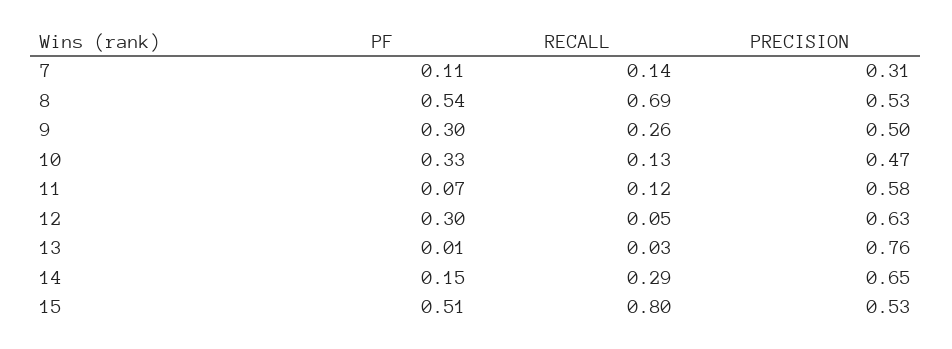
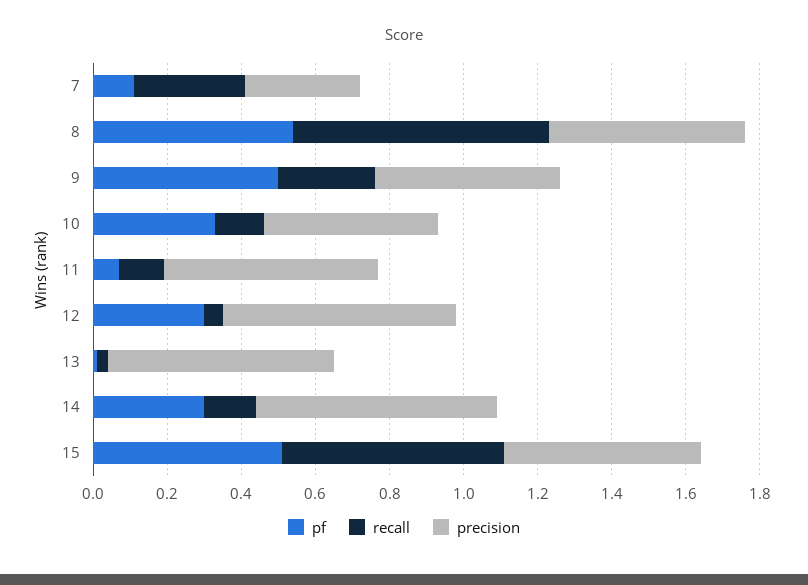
RECALL, 7: 0.14 -> 0.3
PF, 9: 0.3 -> 0.5
PRECISION, 13: 0.76 -> 0.6
PF, 14: 0.15 -> 0.3
RECALL, 14: 0.29 -> 0.15
RECALL, 15: 0.8 -> 0.6

